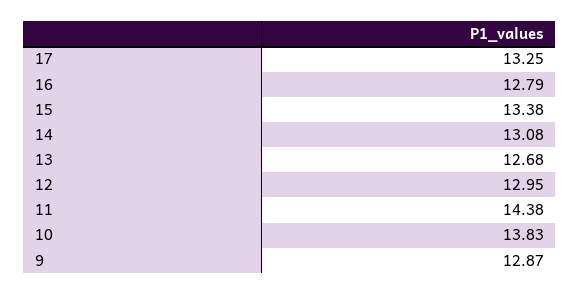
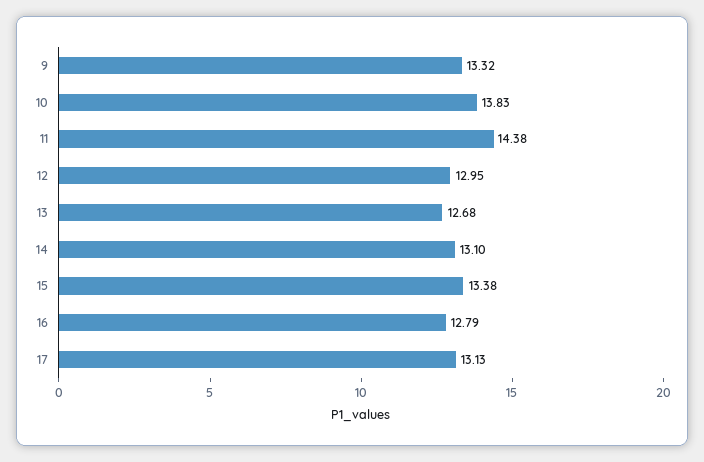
17: 13.25 -> 13.13
14: 13.08 -> 13.1
9: 12.87 -> 13.32

